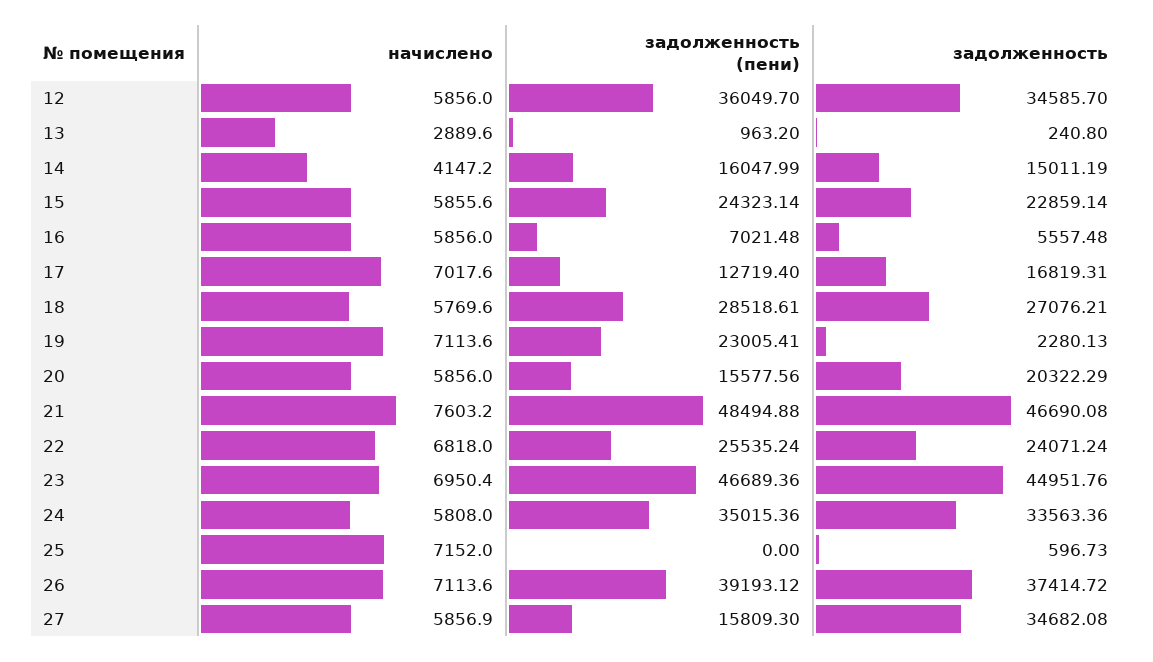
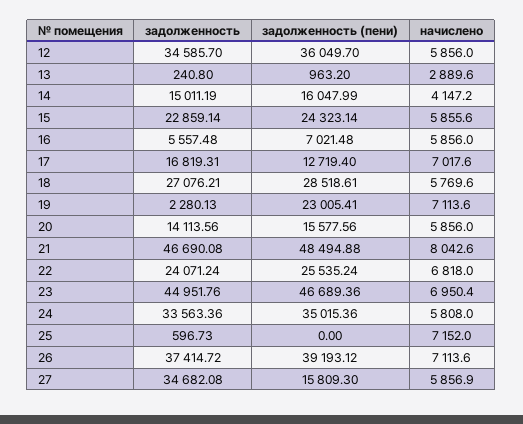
задолженность, 20: 20322.29 -> 14113.56
начислено, 21: 7603.2 -> 8042.6

